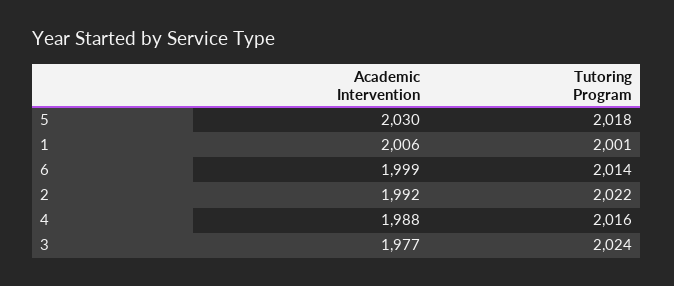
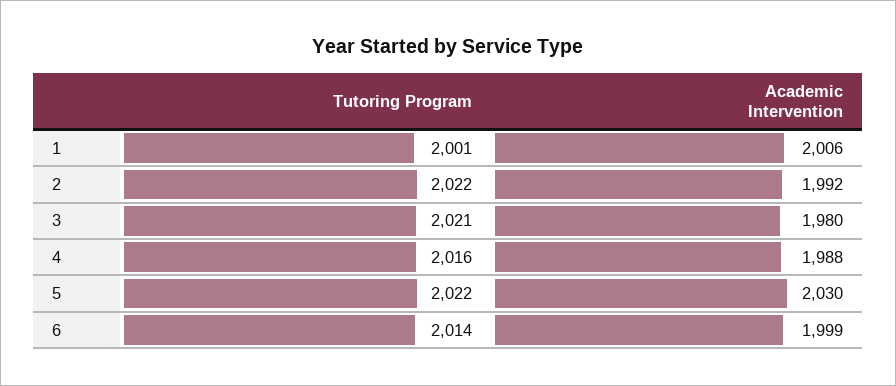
Tutoring Program, 5: 2018 -> 2022
Academic Intervention, 3: 1977 -> 1980
Tutoring Program, 3: 2024 -> 2021

